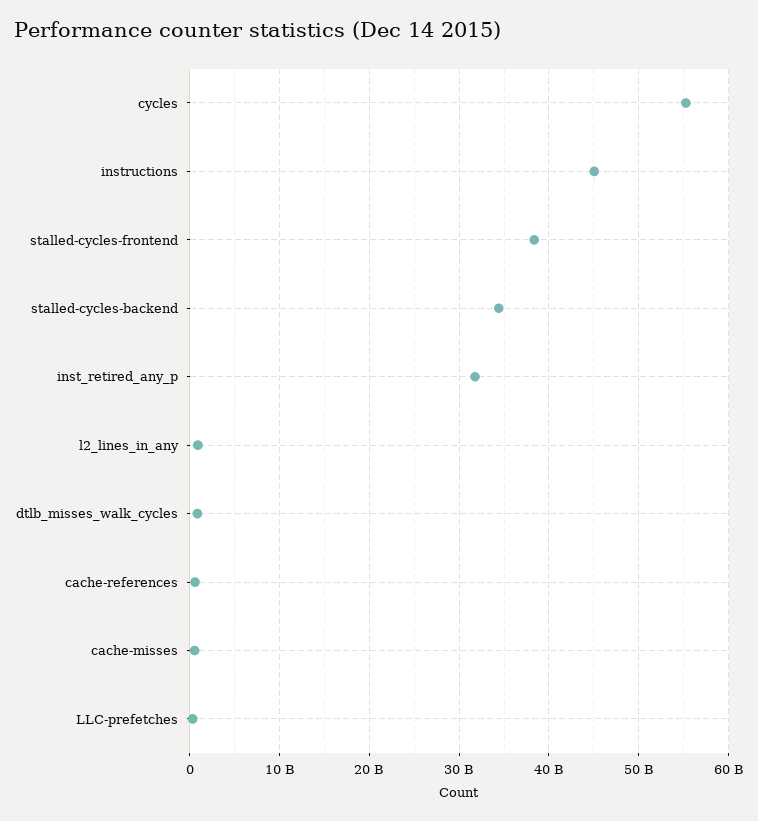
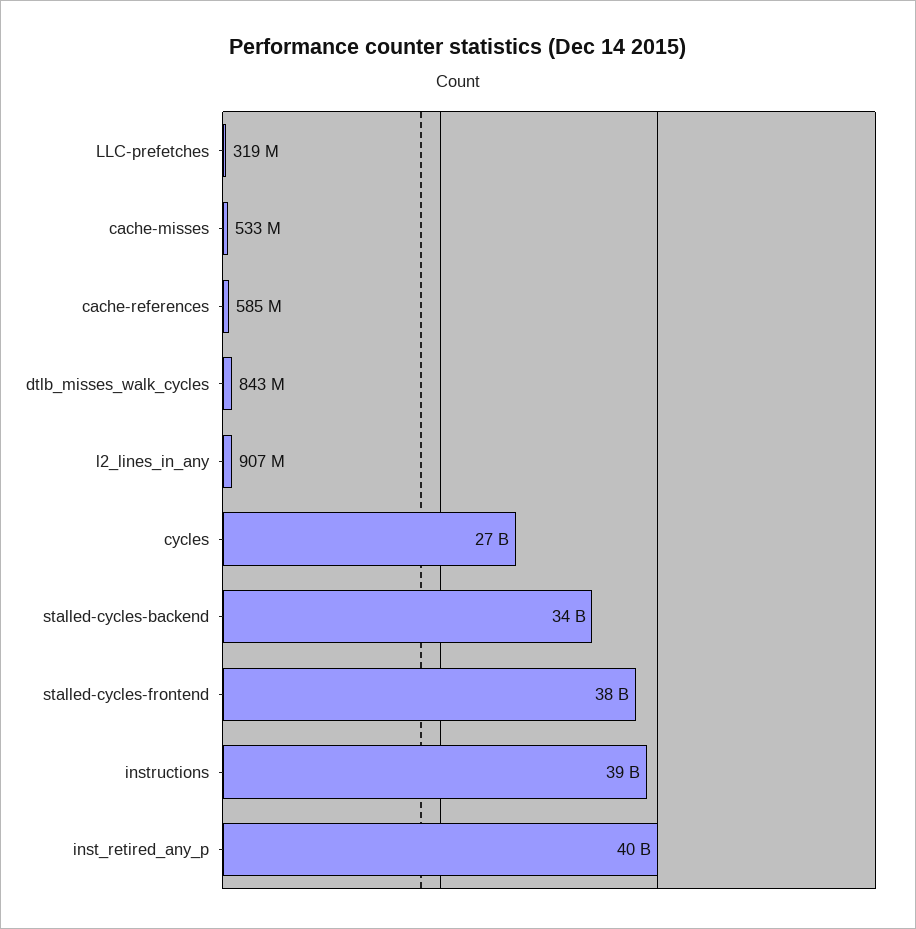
cycles: 55000000000 -> 27000000000
instructions: 45000000000 -> 39000000000
inst_retired_any_p: 32000000000 -> 40000000000

